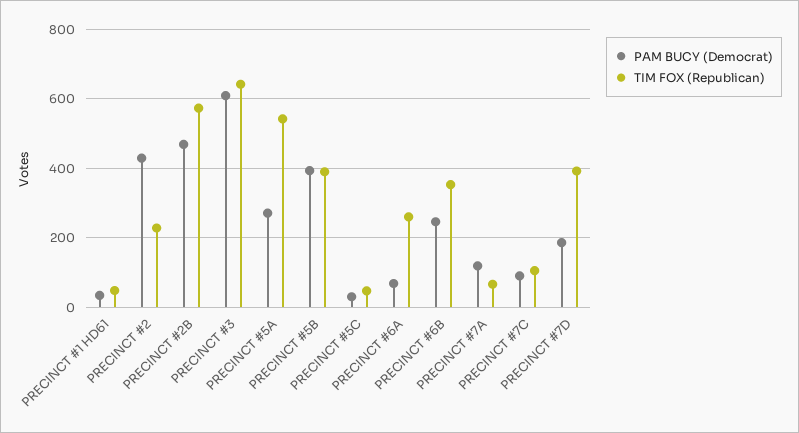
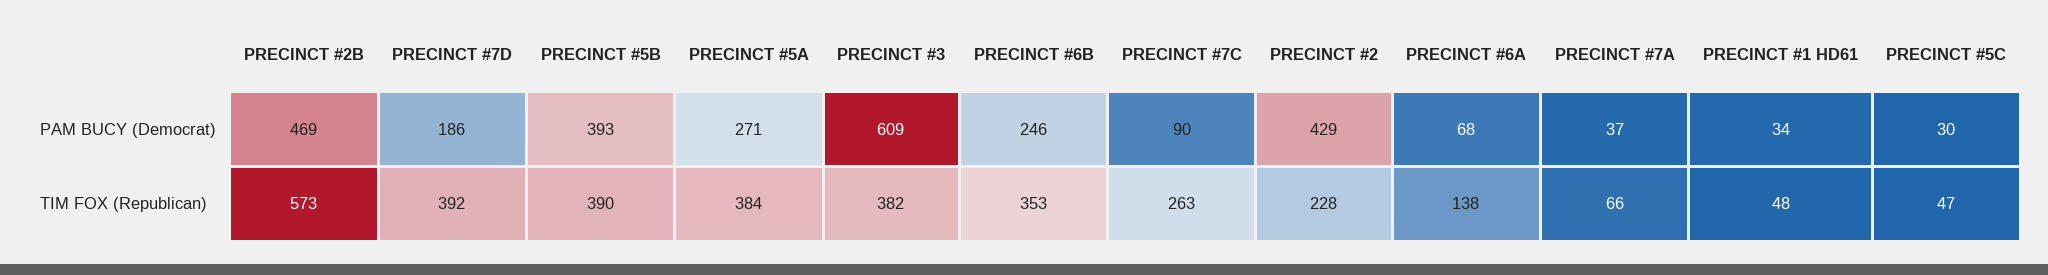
TIM FOX (Republican), PRECINCT #3: 640 -> 382
TIM FOX (Republican), PRECINCT #5A: 540 -> 384
TIM FOX (Republican), PRECINCT #6A: 260 -> 138
PAM BUCY (Democrat), PRECINCT #7A: 120 -> 37
TIM FOX (Republican), PRECINCT #7C: 100 -> 263

